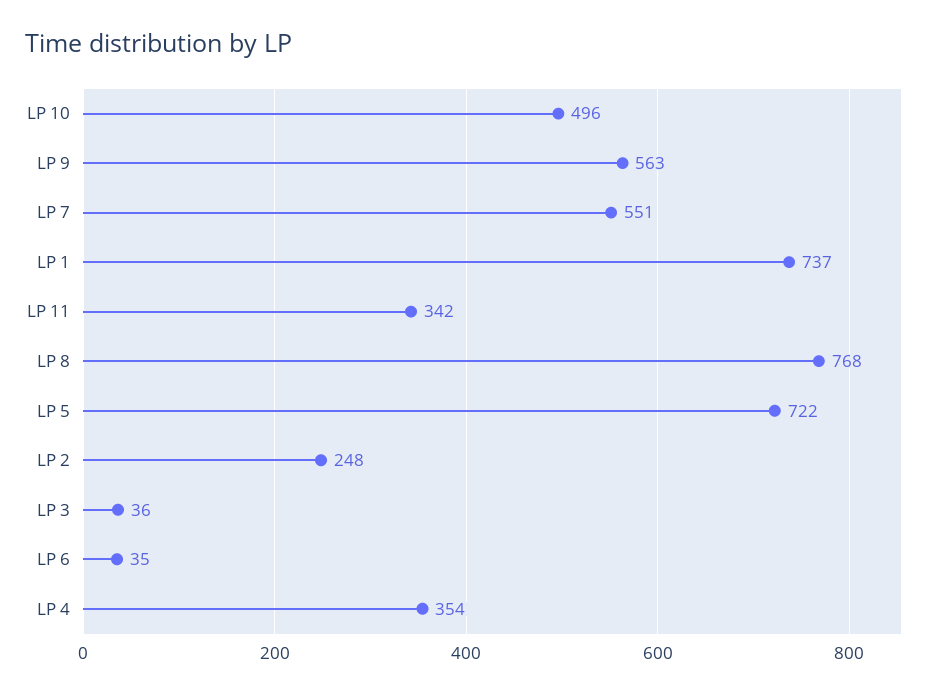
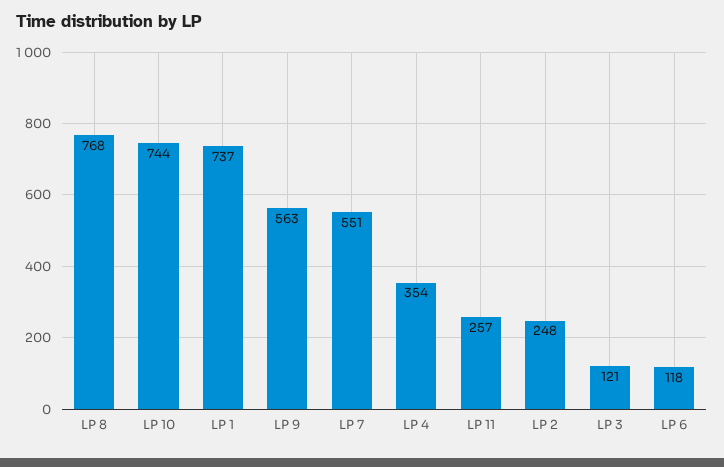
LP 10: 496 -> 744
LP 11: 342 -> 257
LP 5: 722 -> none
LP 3: 36 -> 121
LP 6: 35 -> 118

